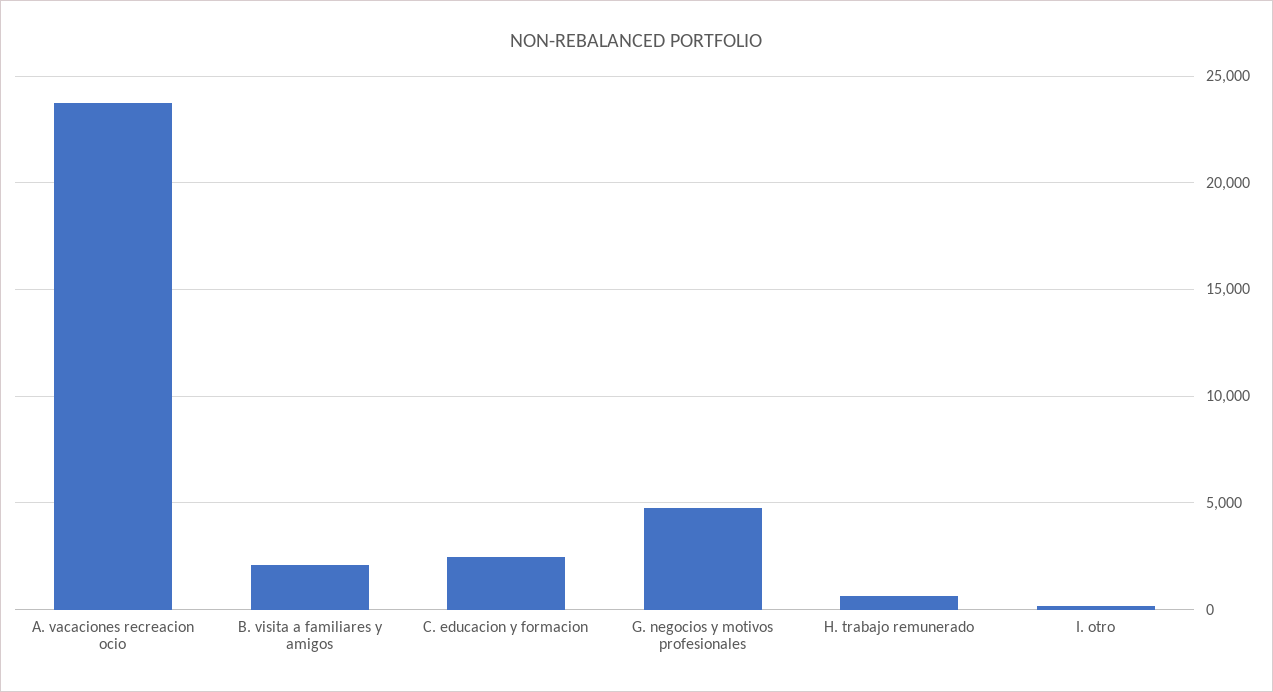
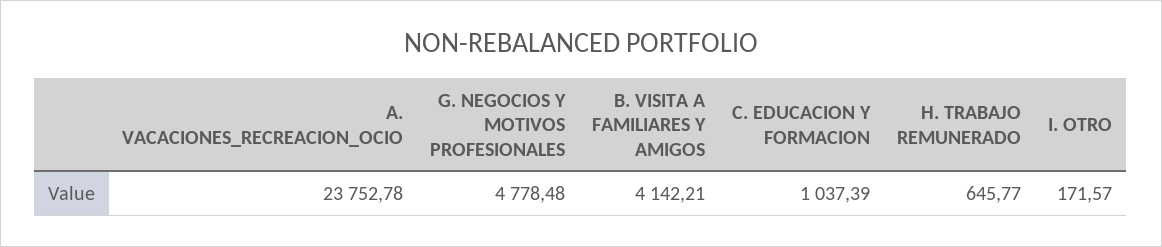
B. visita a familiares y amigos: 2000 -> 4142.21
C. educacion y formacion: 2500 -> 1037.39

